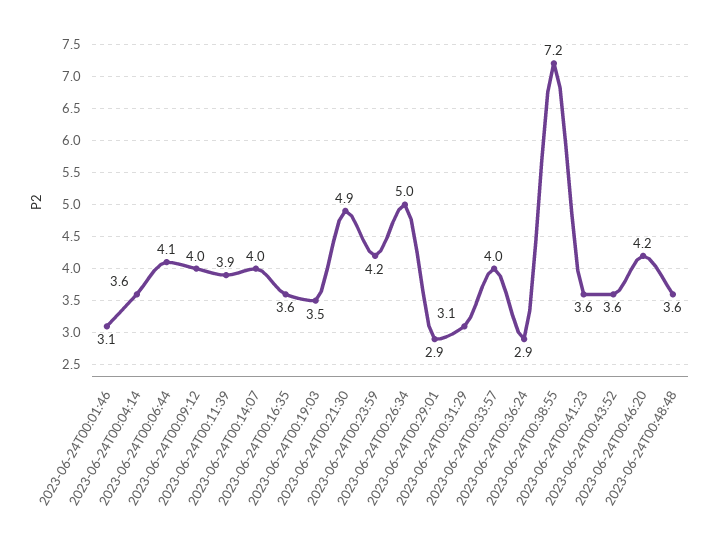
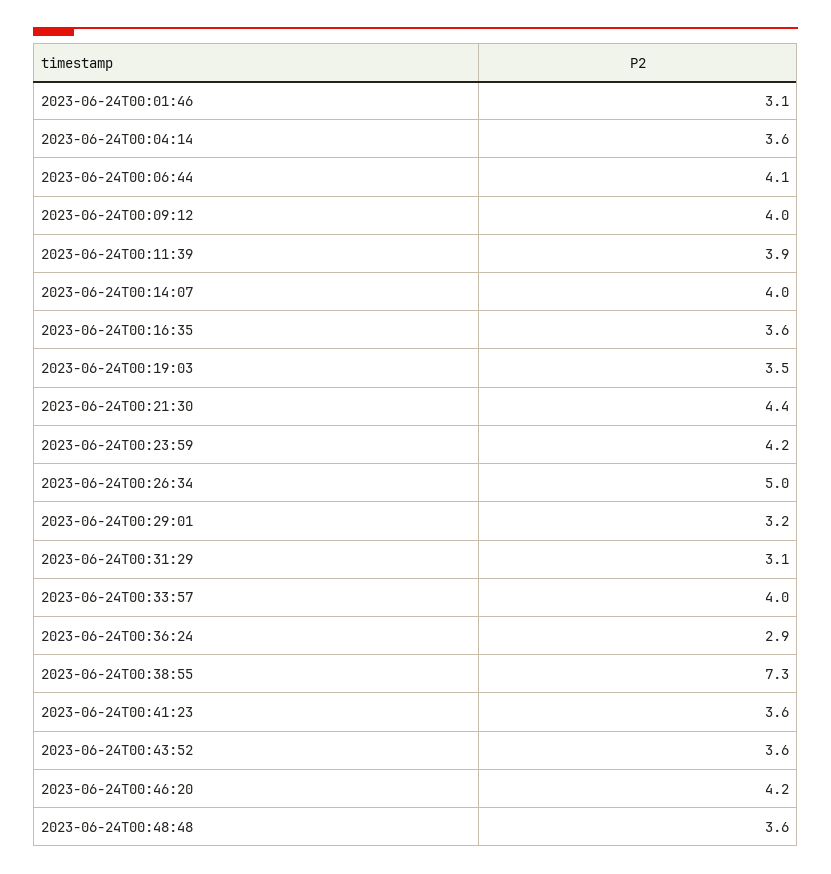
2023-06-24T00:21:30: 4.9 -> 4.4
2023-06-24T00:29:01: 2.9 -> 3.2
2023-06-24T00:38:55: 7.2 -> 7.3

